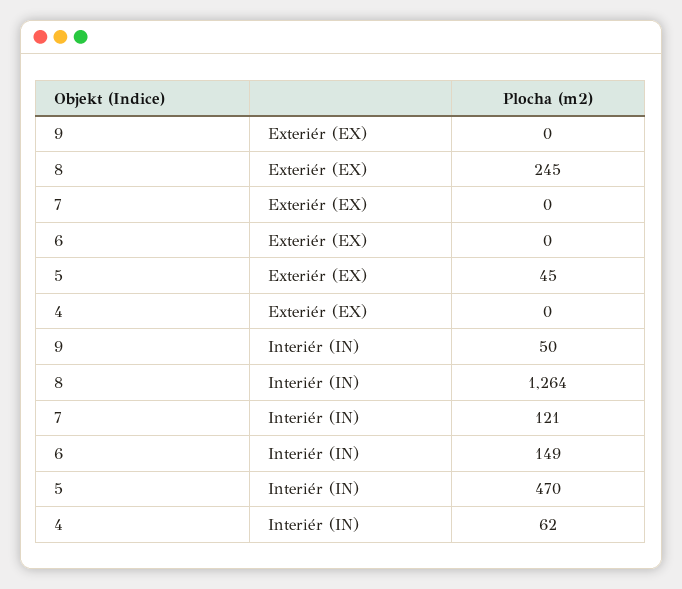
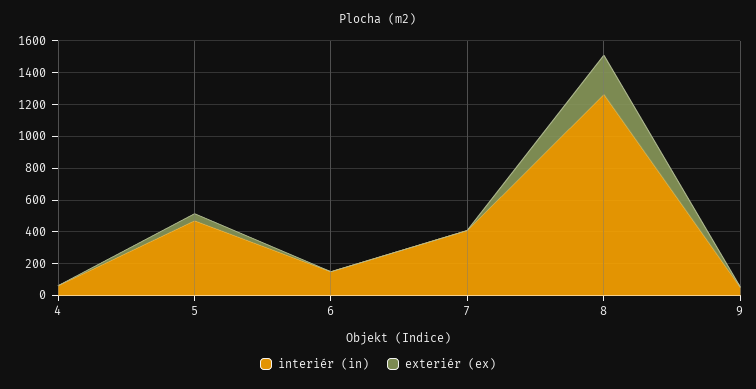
Interiér (IN), 7: 121 -> 400

